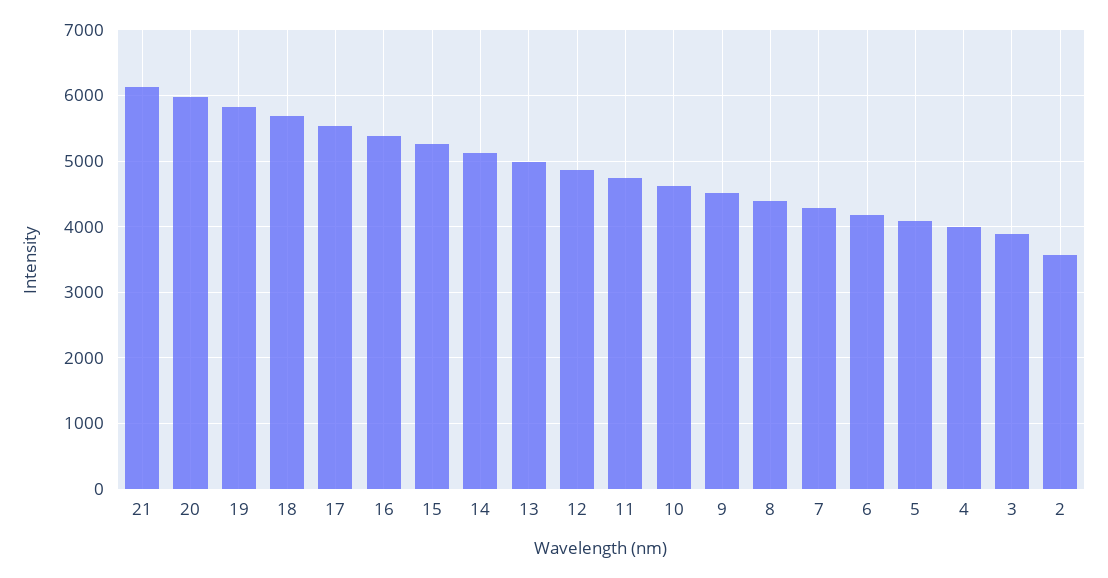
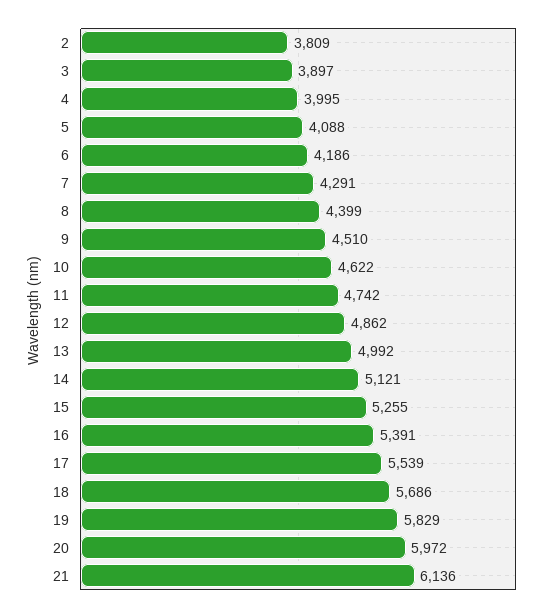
2: 3600 -> 3809

